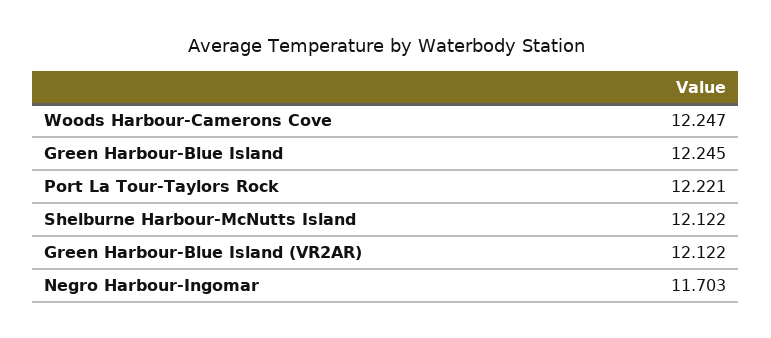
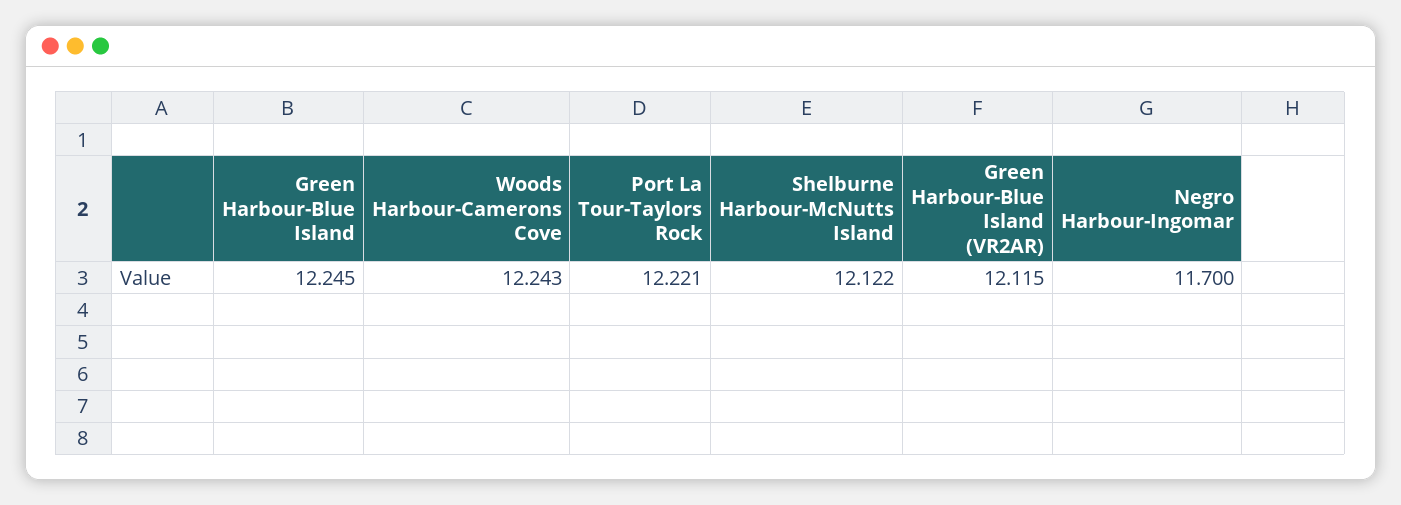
Woods Harbour-Camerons Cove: 12.247 -> 12.243
Green Harbour-Blue Island (VR2AR): 12.122 -> 12.115
Negro Harbour-Ingomar: 11.703 -> 11.7

